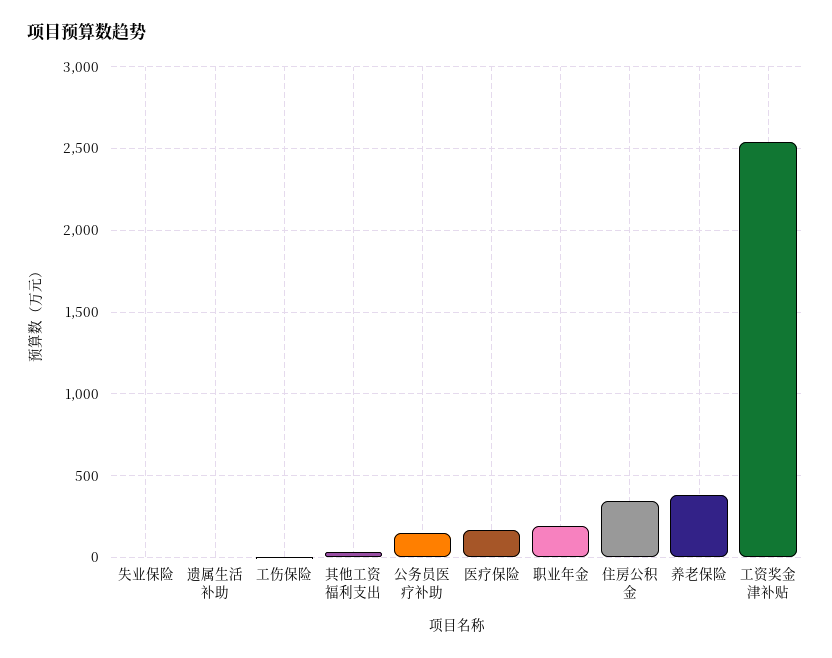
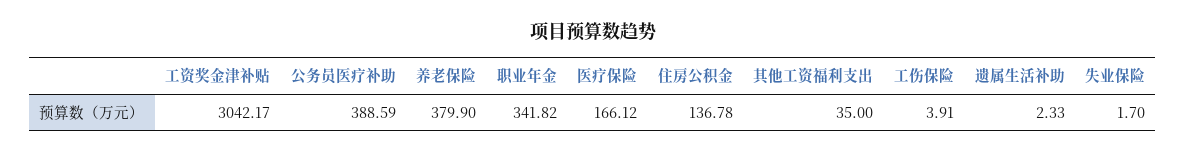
公务员医疗补助: 150 -> 388.59
职业年金: 200 -> 341.82
住房公积金: 350 -> 136.78
工资奖金津补贴: 2550 -> 3042.17

